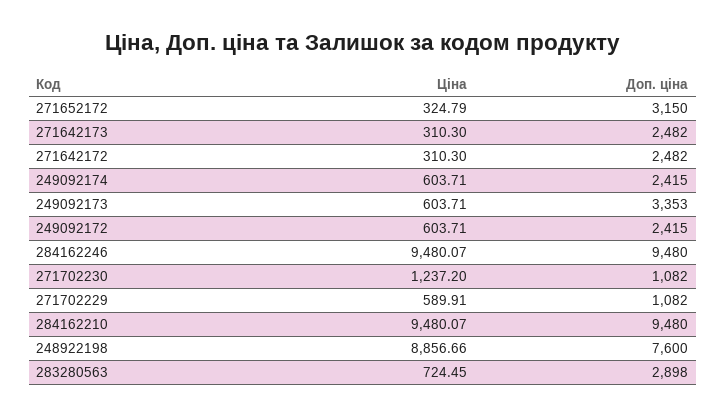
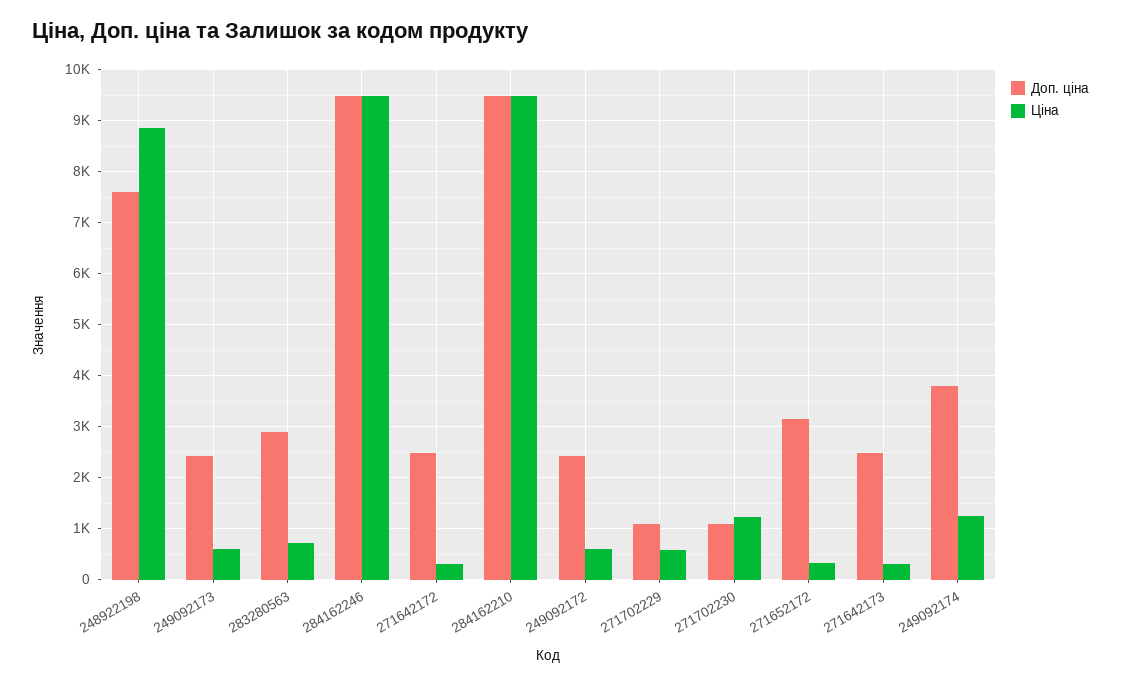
Ціна, 249092174: 603.71 -> 1200
Доп. ціна, 249092174: 2415 -> 3800
Доп. ціна, 249092173: 3353 -> 2400

